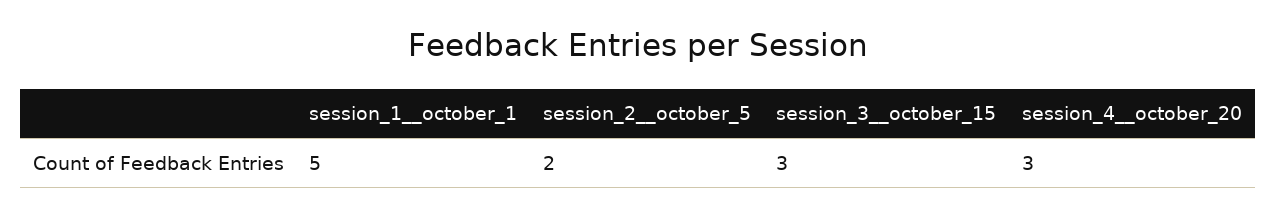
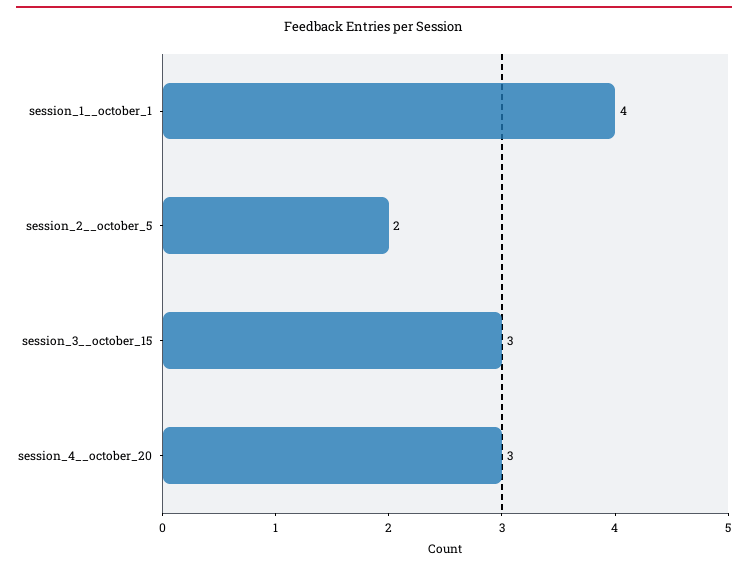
session_1__october_1: 5 -> 4

